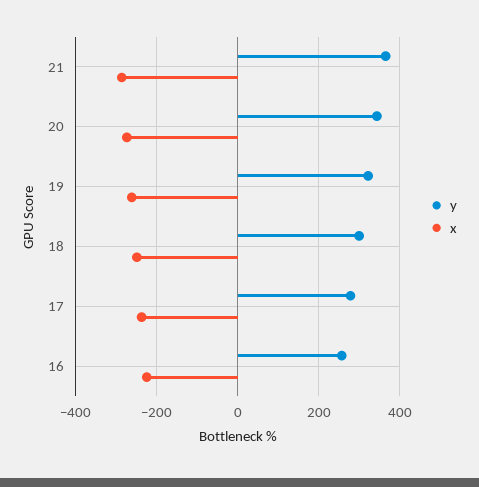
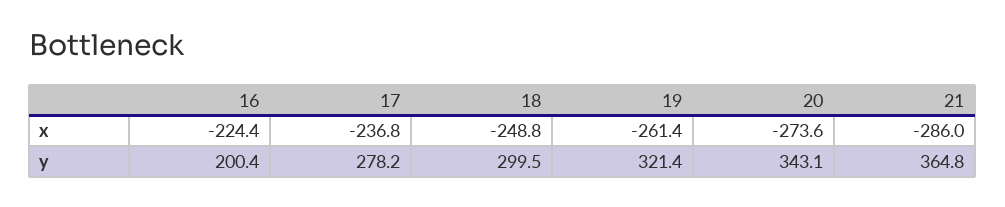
y, 16: 260 -> 200.4

